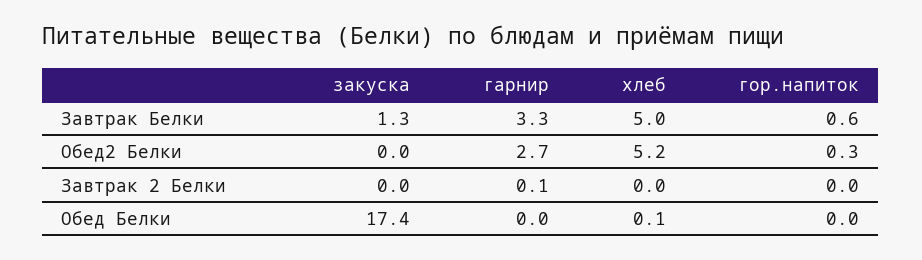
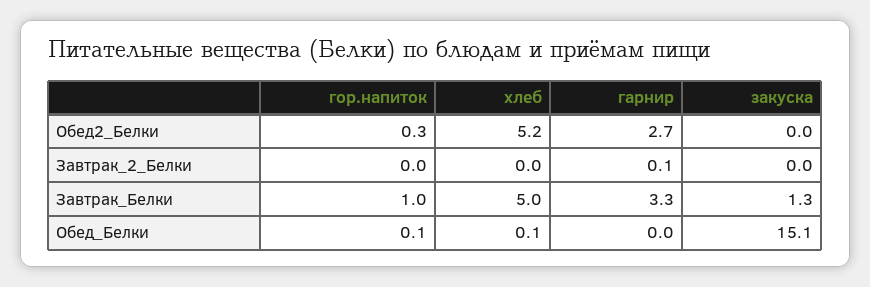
гор.напиток, Завтрак Белки: 0.6 -> 1
закуска, Обед Белки: 17.4 -> 15.1
гор.напиток, Обед Белки: 0 -> 0.1

